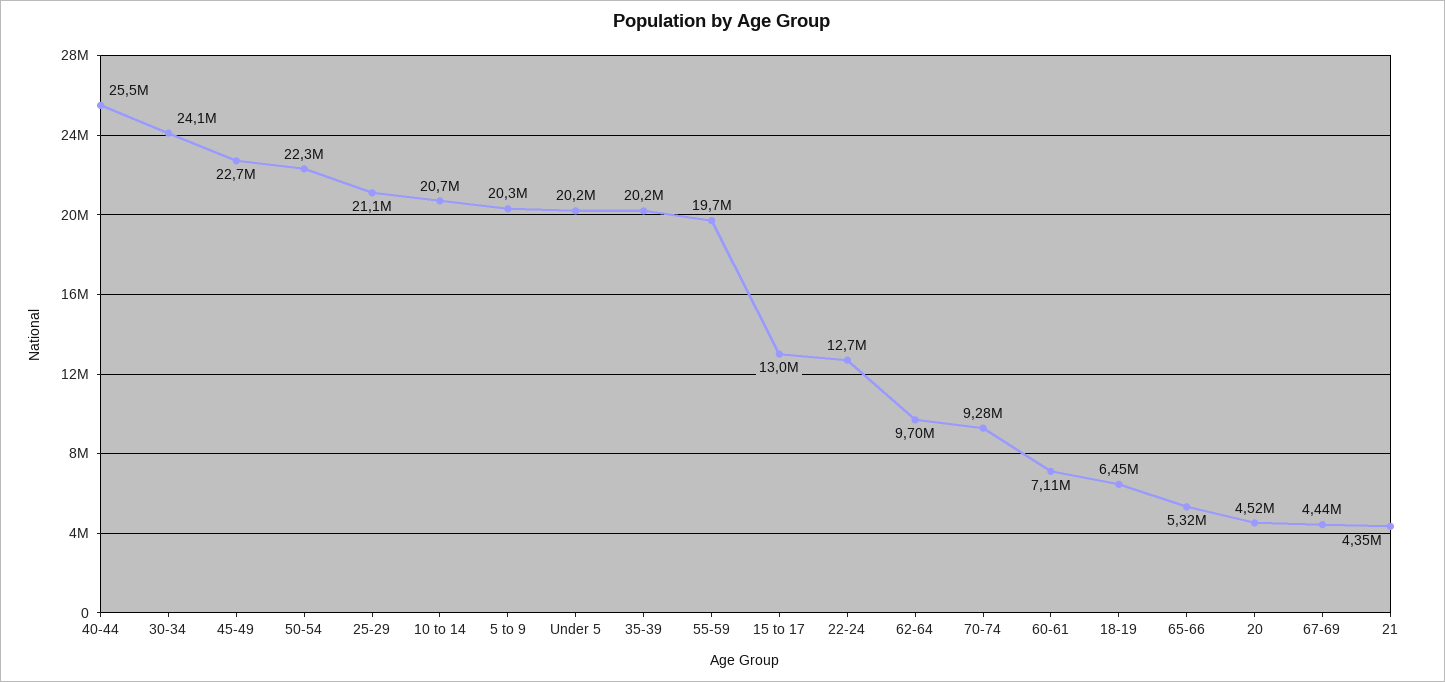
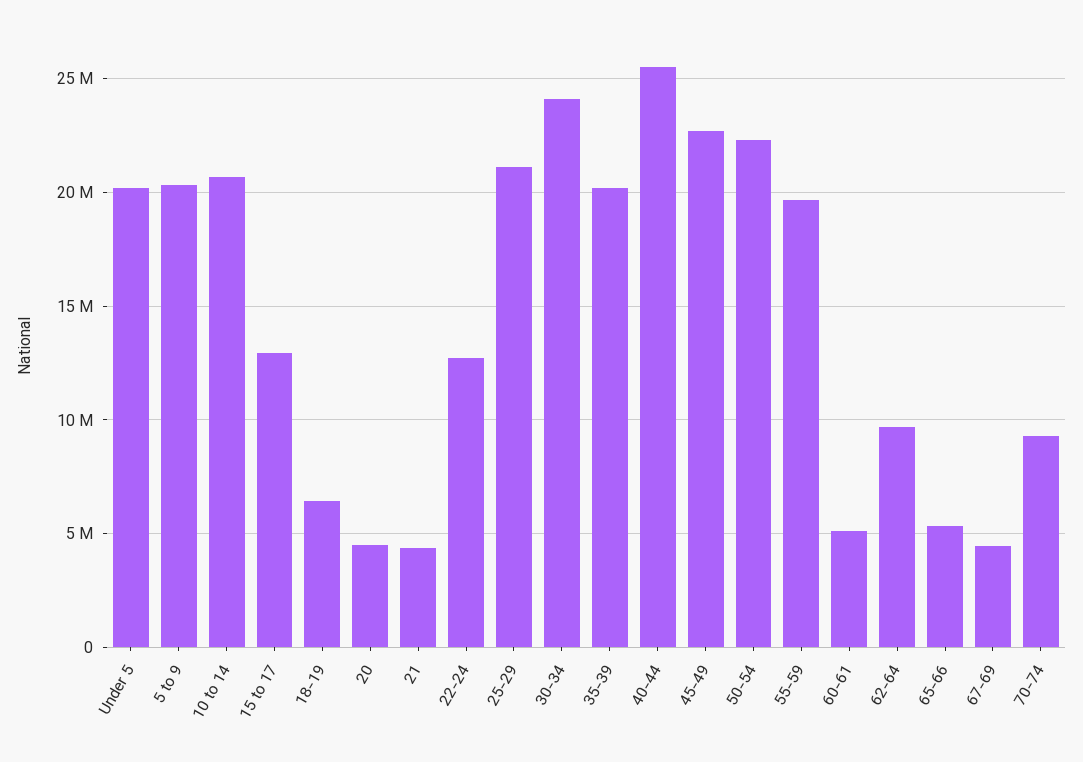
60-61: 7110000 -> 5000000

